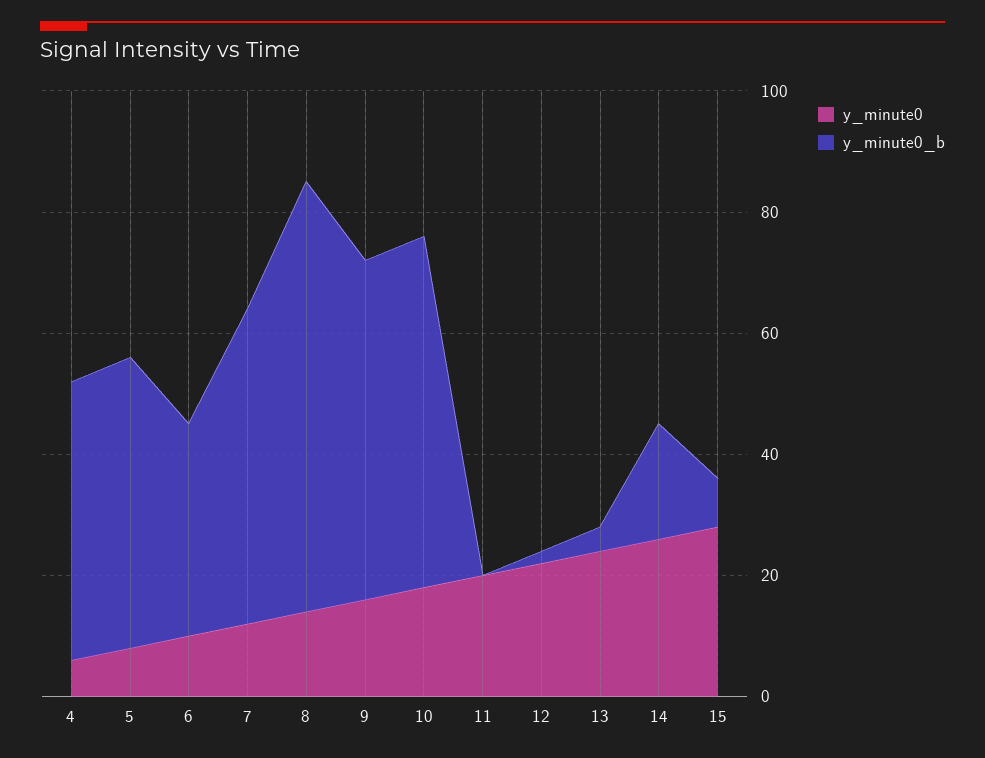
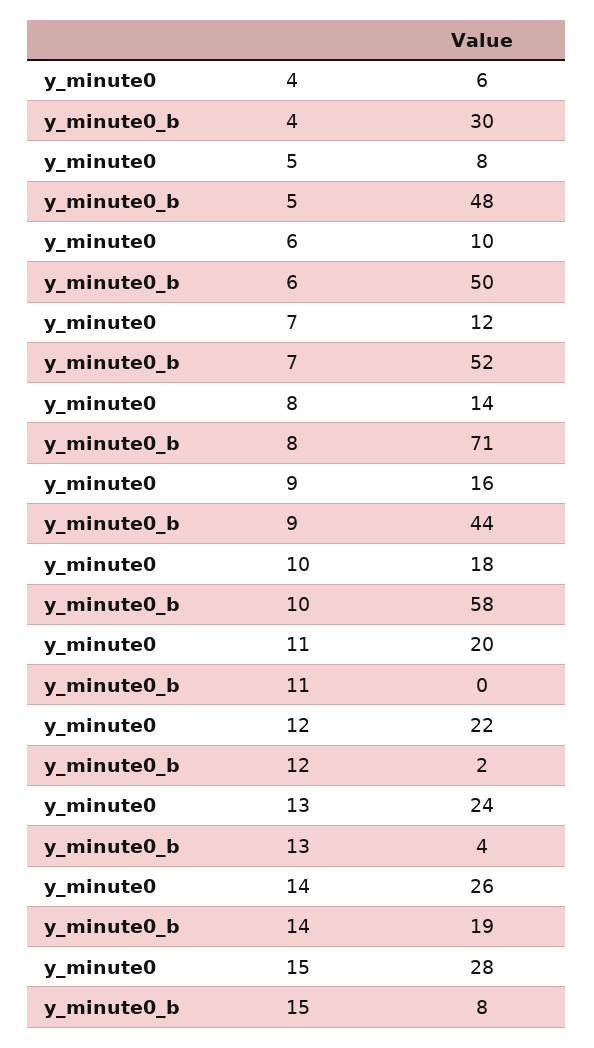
y_minute0_b, 4: 45 -> 30
y_minute0_b, 6: 35 -> 50
y_minute0_b, 9: 55 -> 44

